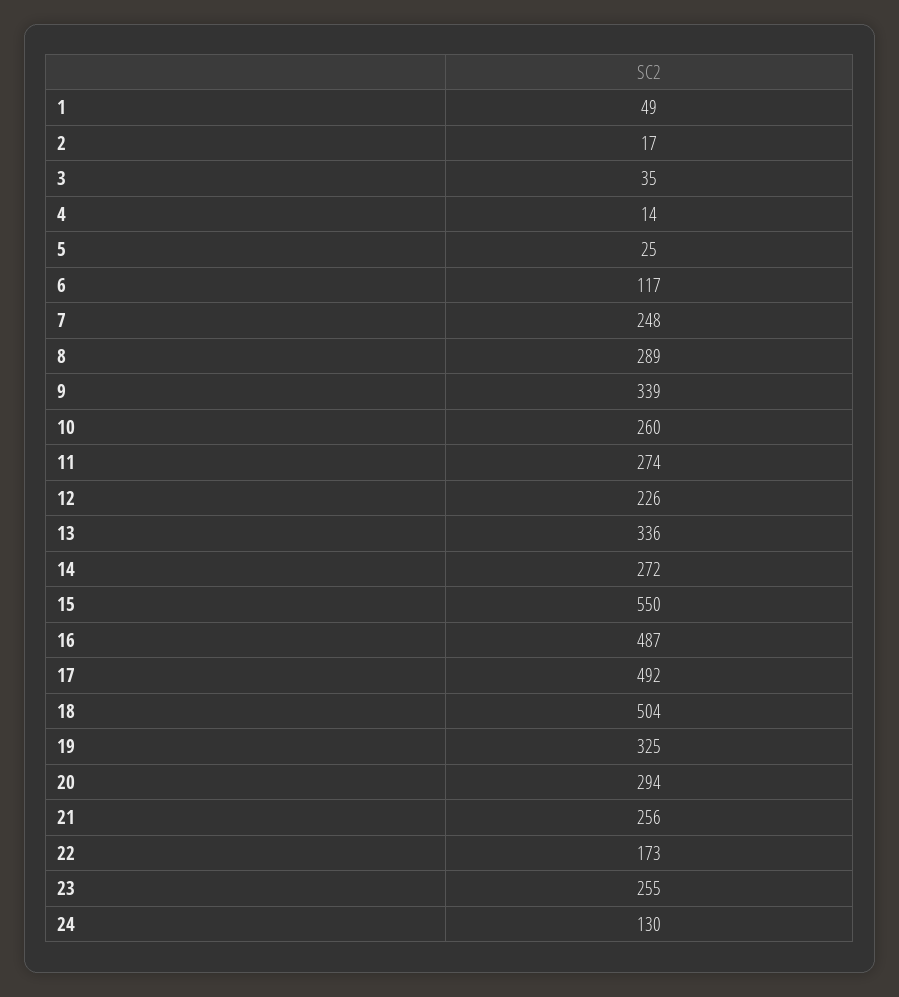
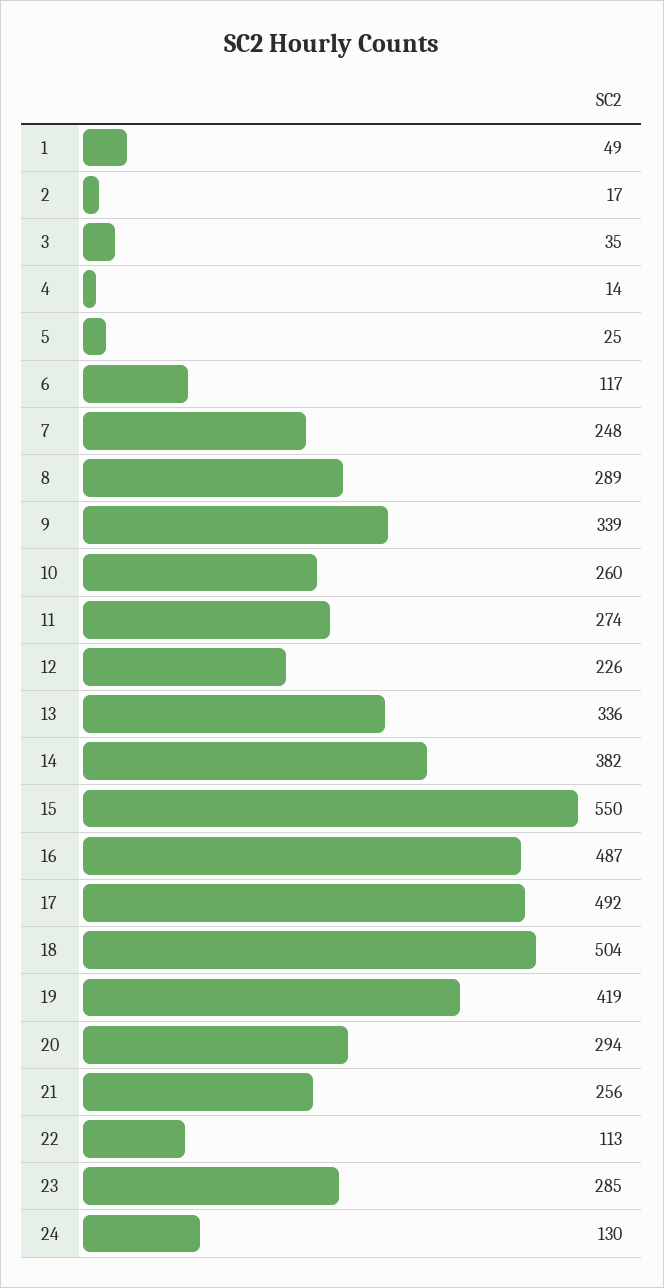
14: 272 -> 382
19: 325 -> 419
22: 173 -> 113
23: 255 -> 285

